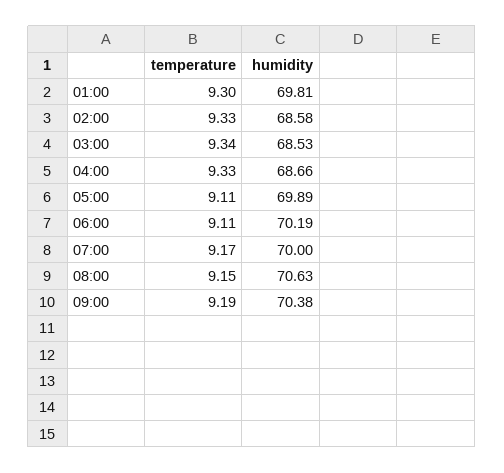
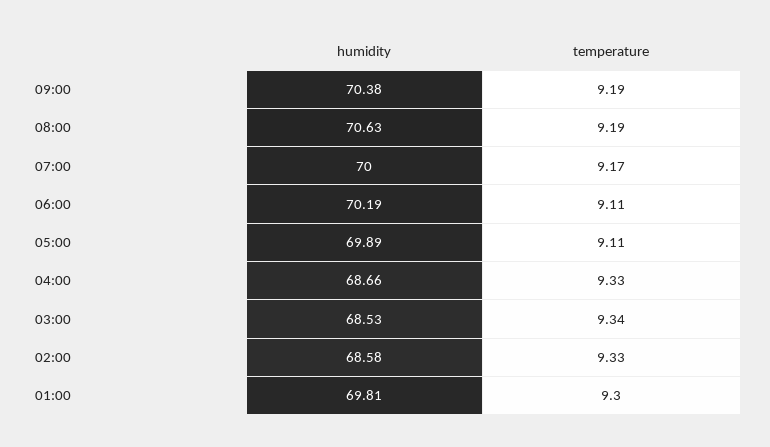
temperature, 08:00: 9.15 -> 9.19

